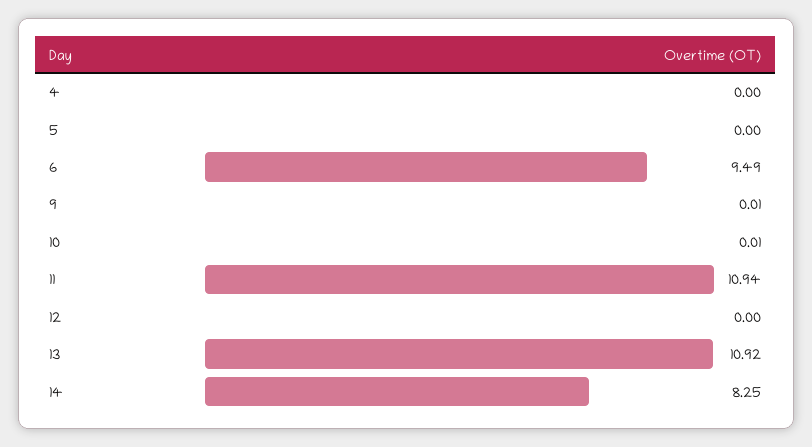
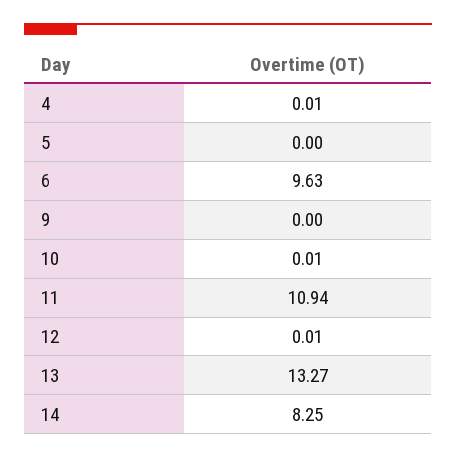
4: 0 -> 0.01
6: 9.49 -> 9.63
9: 0.01 -> 0
12: 0 -> 0.01
13: 10.92 -> 13.27

